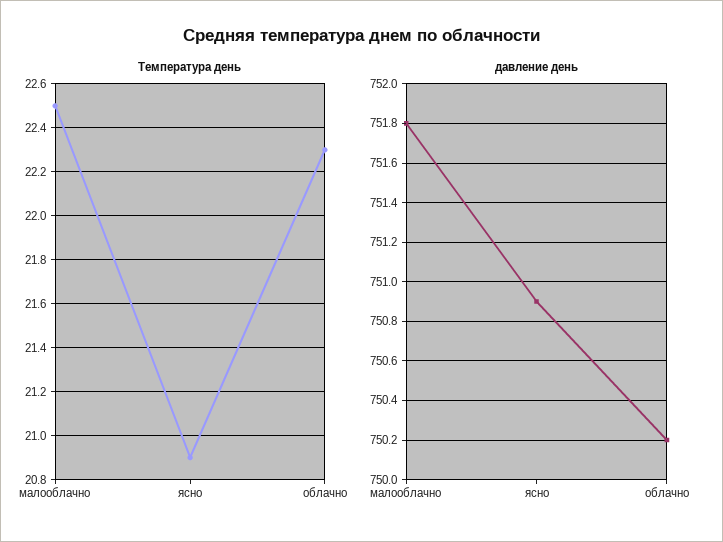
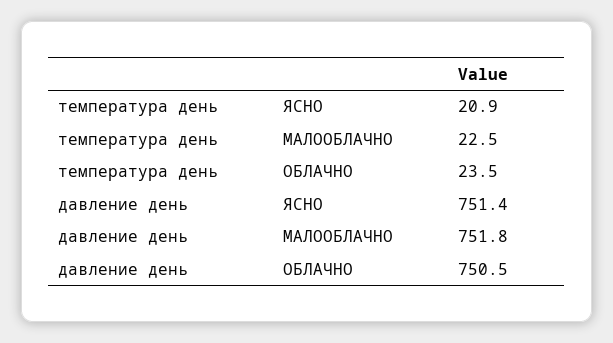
Температура день, облачно: 22.3 -> 23.5
давление день, ясно: 750.9 -> 751.4
давление день, облачно: 750.2 -> 750.5

